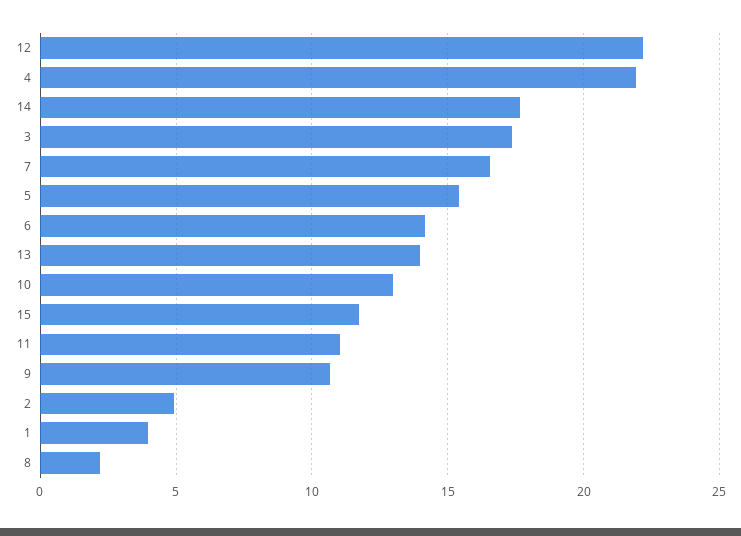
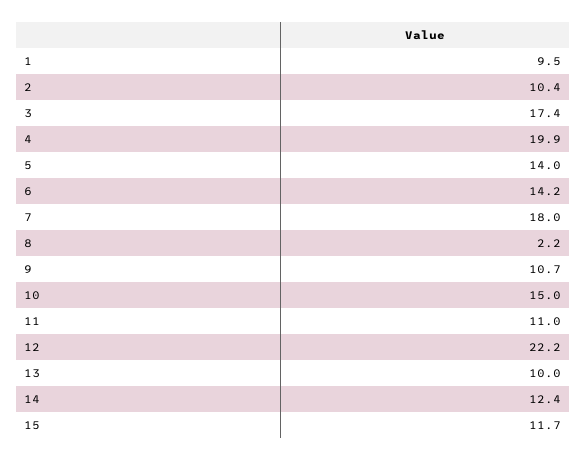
4: 22 -> 19.9
14: 17.5 -> 12.4
7: 16.5 -> 18
5: 15.5 -> 14
13: 14 -> 10
10: 13 -> 15
2: 5 -> 10.4
1: 4 -> 9.5

